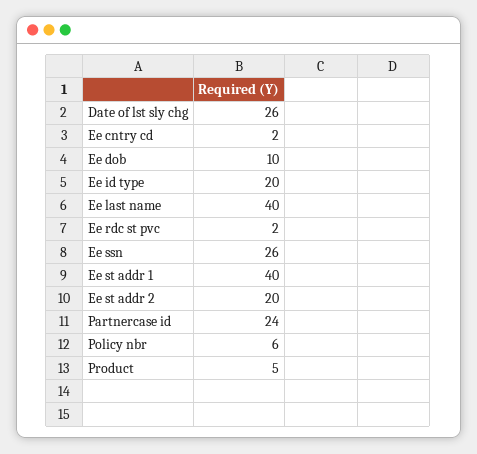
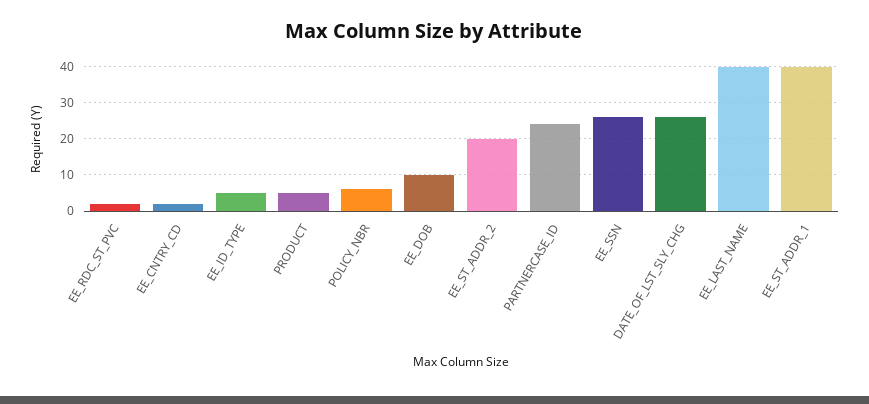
Ee id type: 20 -> 5

